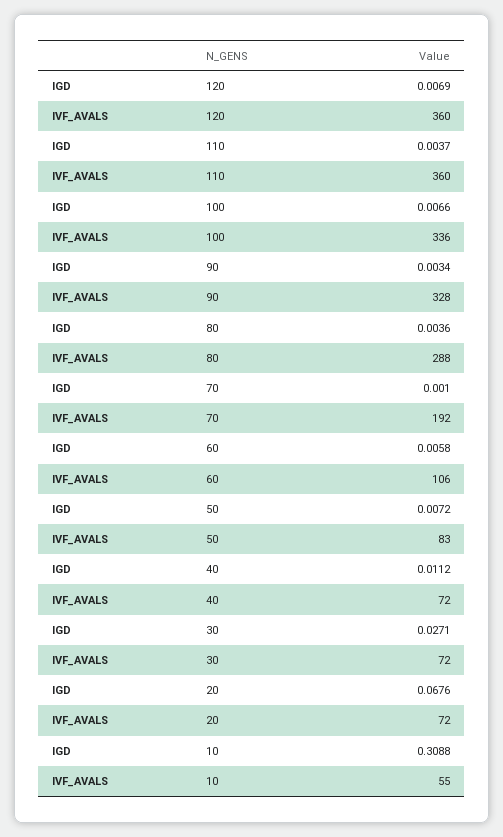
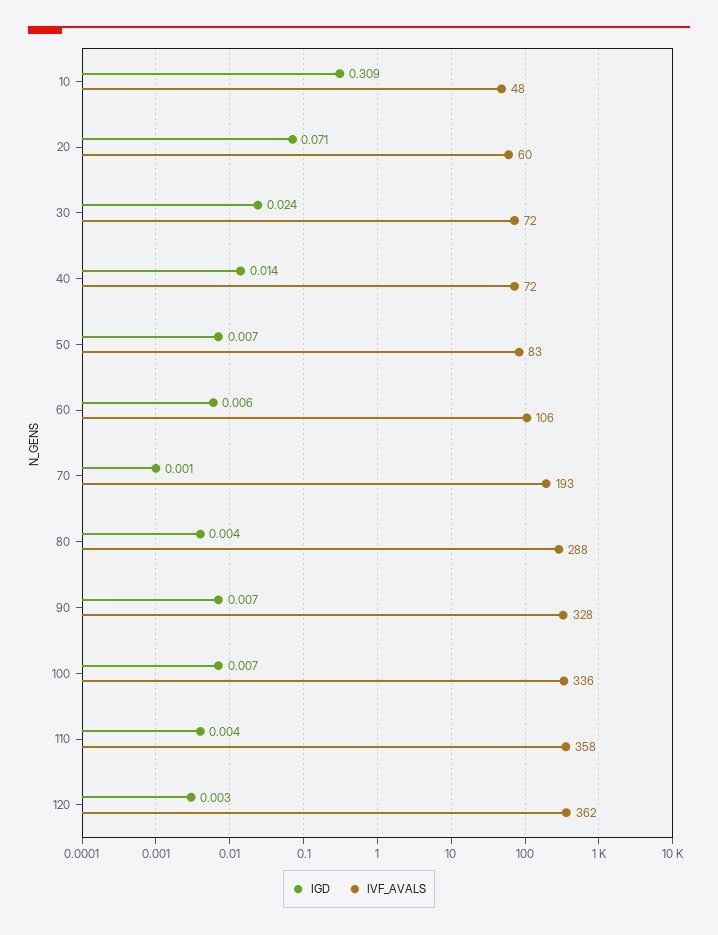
IGD, 120: 0.0069 -> 0.003
IVF_AVALS, 120: 360 -> 362
IVF_AVALS, 110: 360 -> 358
IGD, 90: 0.0034 -> 0.007
IVF_AVALS, 70: 192 -> 193
IGD, 40: 0.0112 -> 0.014
IGD, 30: 0.0271 -> 0.024
IGD, 20: 0.0676 -> 0.071
IVF_AVALS, 20: 72 -> 60
IVF_AVALS, 10: 55 -> 48

